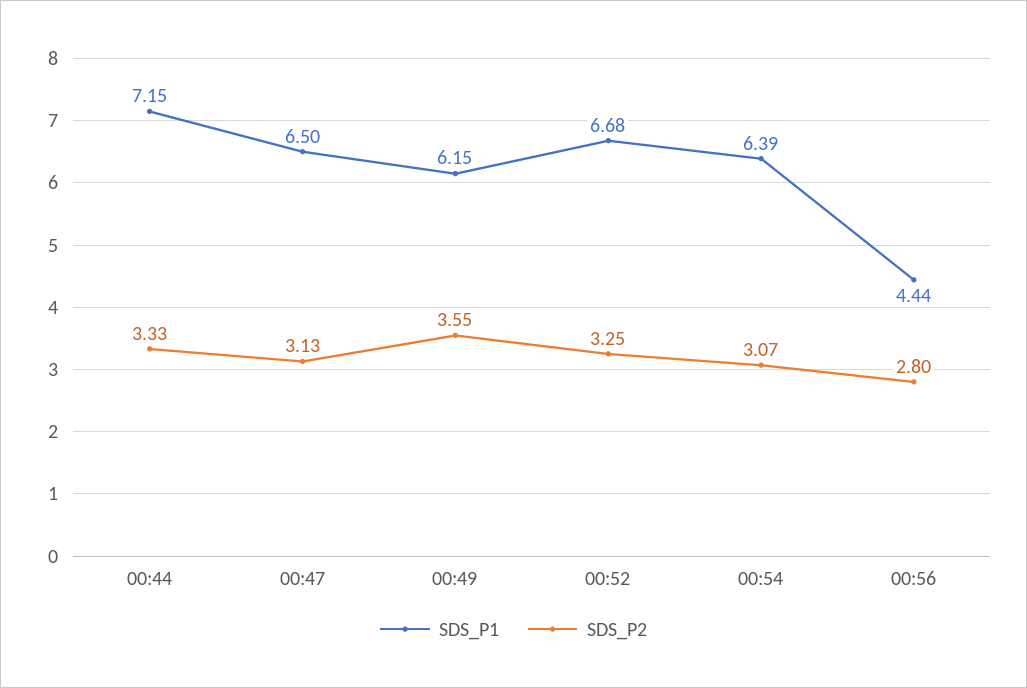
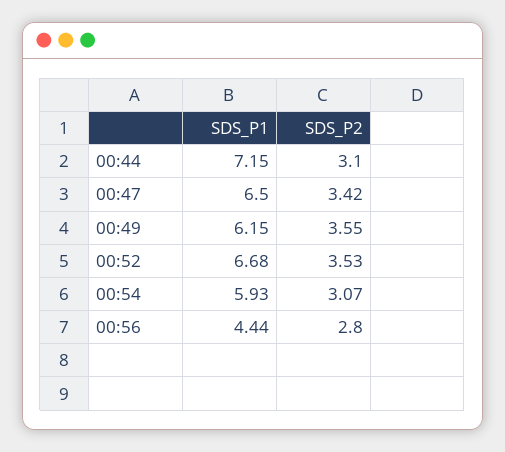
SDS_P2, 00:44: 3.33 -> 3.1
SDS_P2, 00:47: 3.13 -> 3.42
SDS_P2, 00:52: 3.25 -> 3.53
SDS_P1, 00:54: 6.39 -> 5.93

